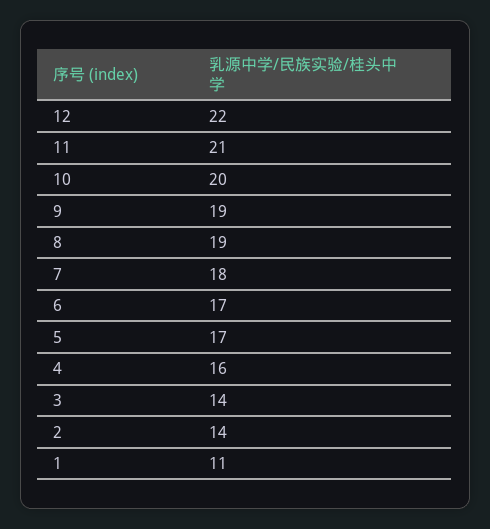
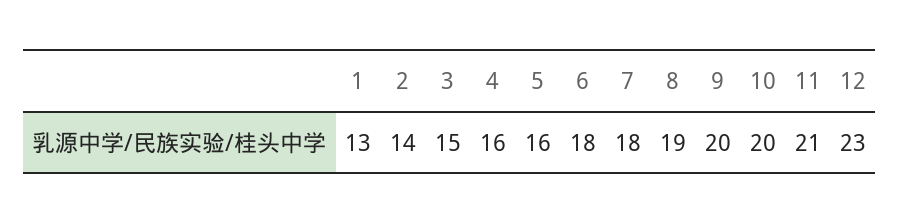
12: 22 -> 23
9: 19 -> 20
6: 17 -> 18
5: 17 -> 16
3: 14 -> 15
1: 11 -> 13

